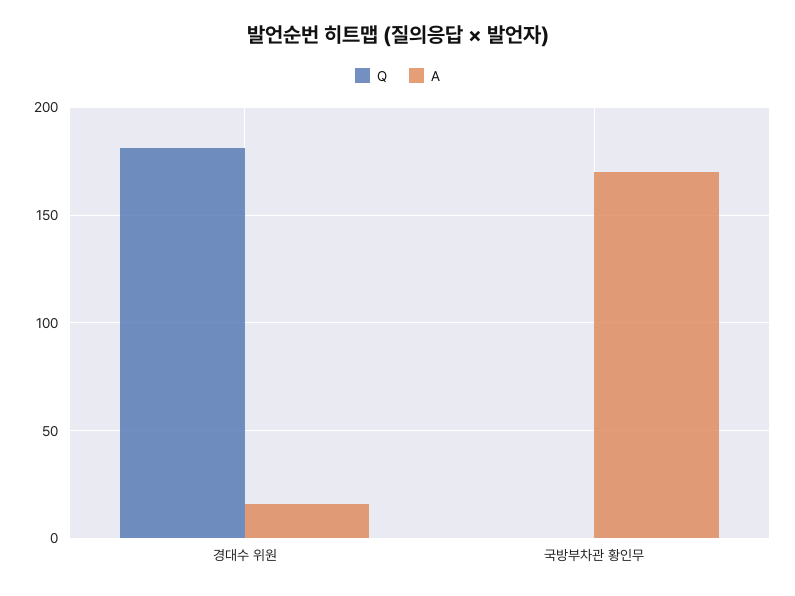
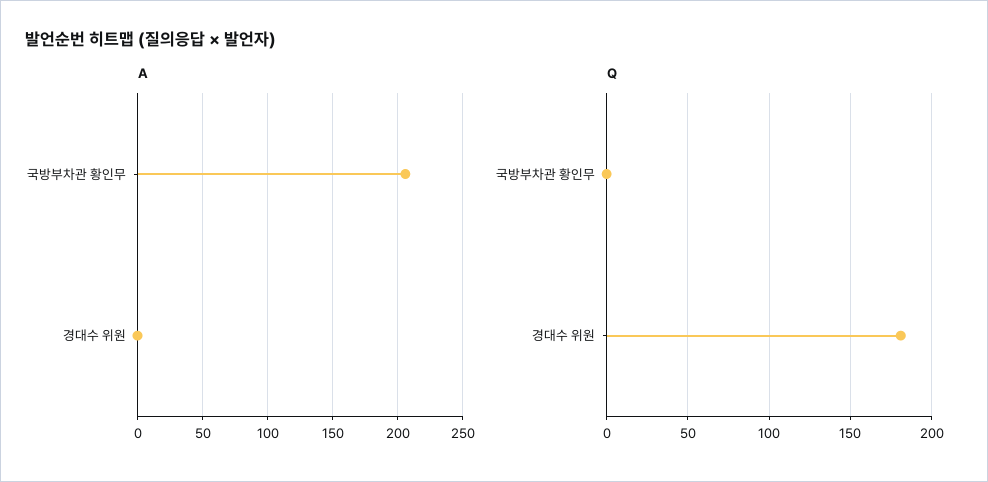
A, 경대수 위원: 15 -> 0
A, 국방부차관 황인무: 170 -> 205

